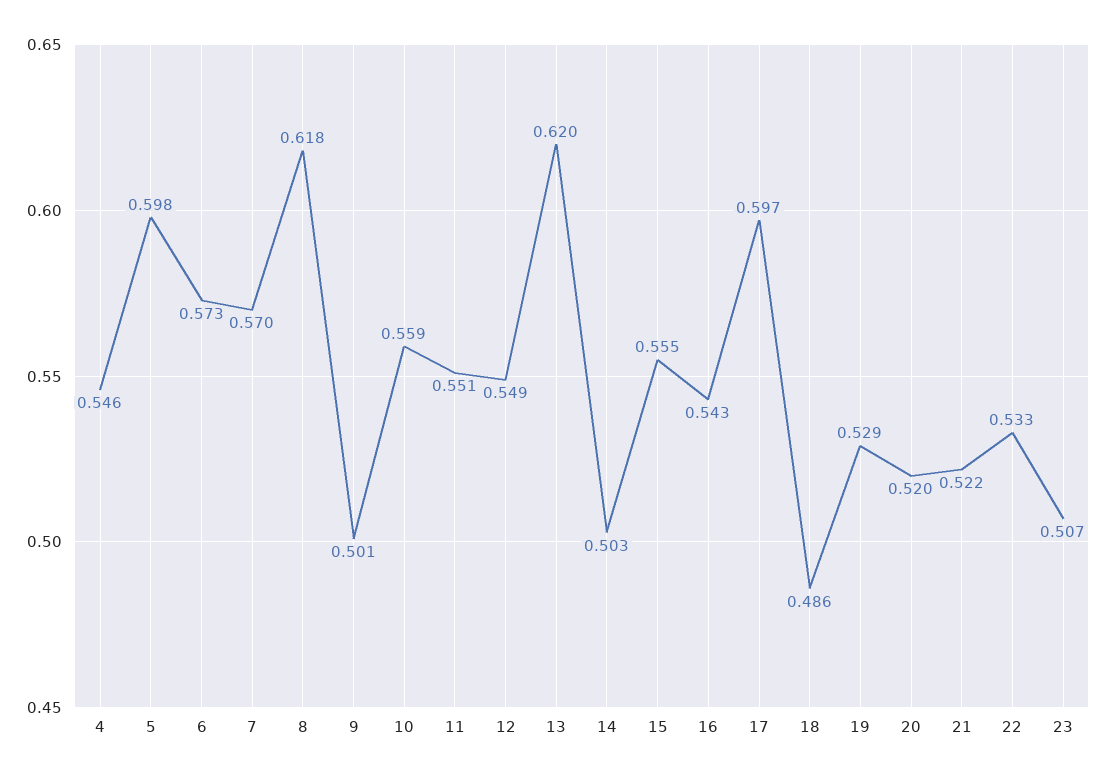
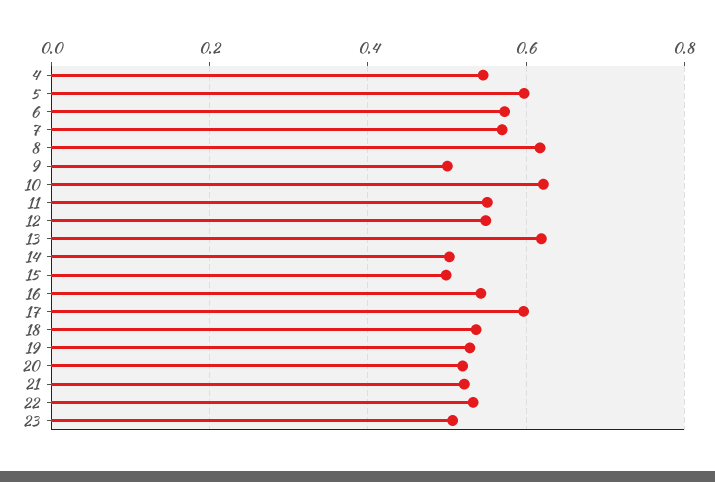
10: 0.559 -> 0.62
15: 0.555 -> 0.5
18: 0.486 -> 0.54

